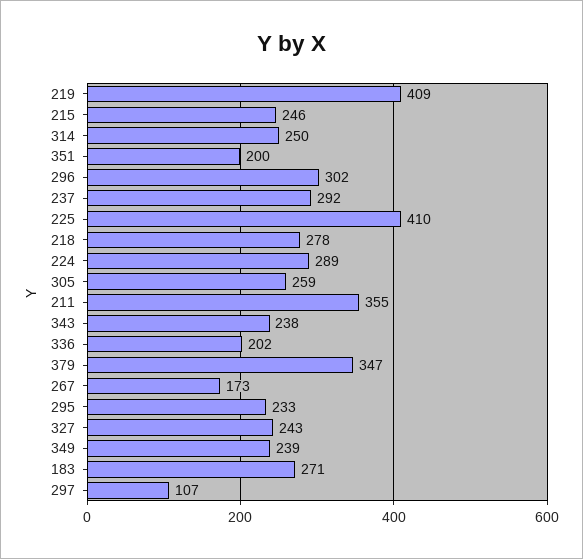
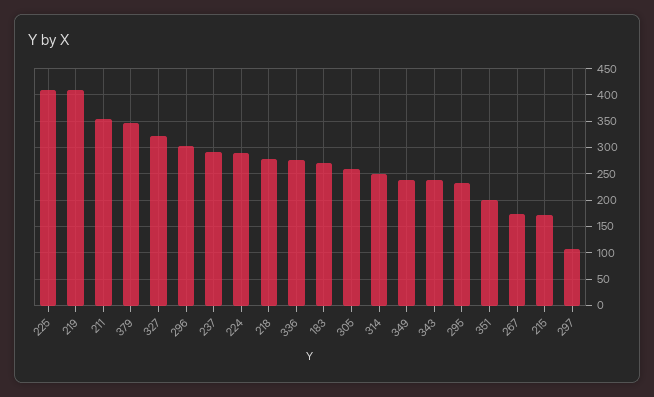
215: 246 -> 175
336: 202 -> 275
327: 243 -> 325

